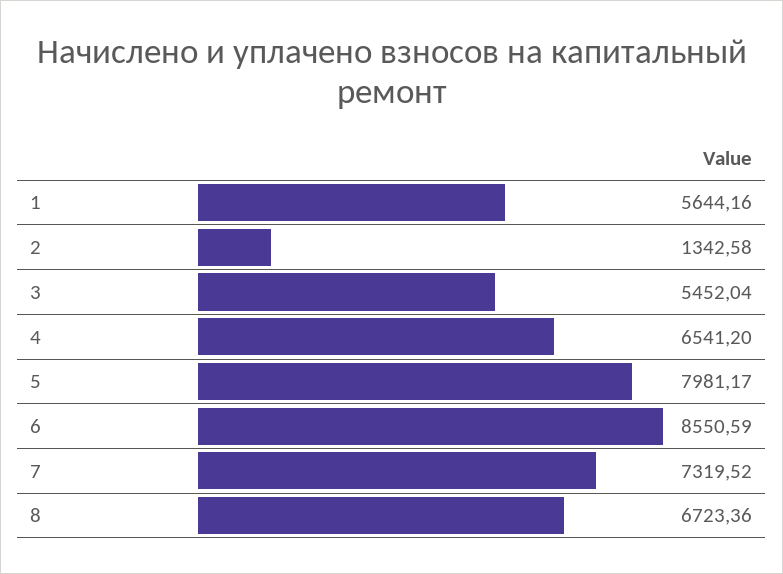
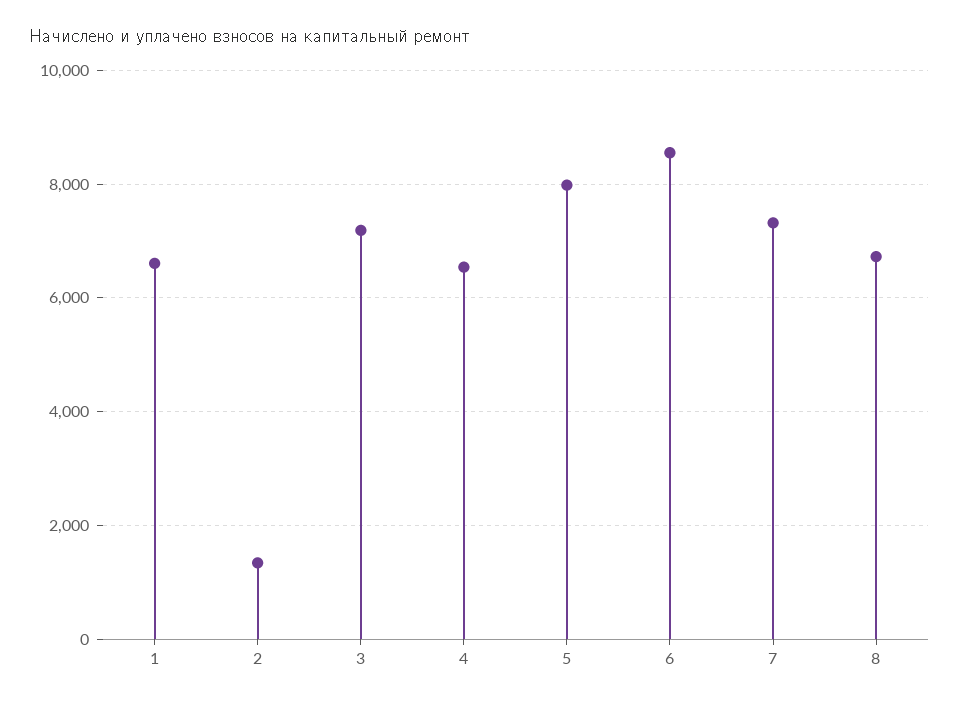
1: 5644.16 -> 6600
3: 5452.04 -> 7200

